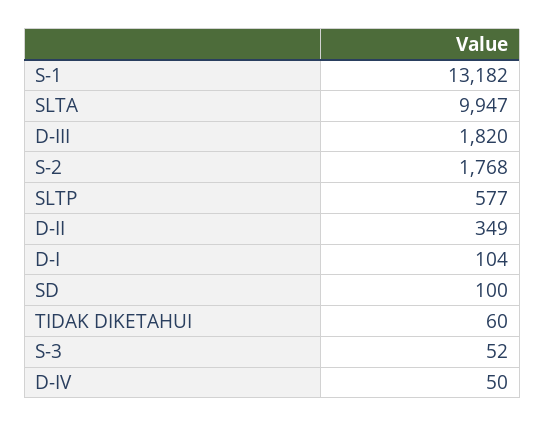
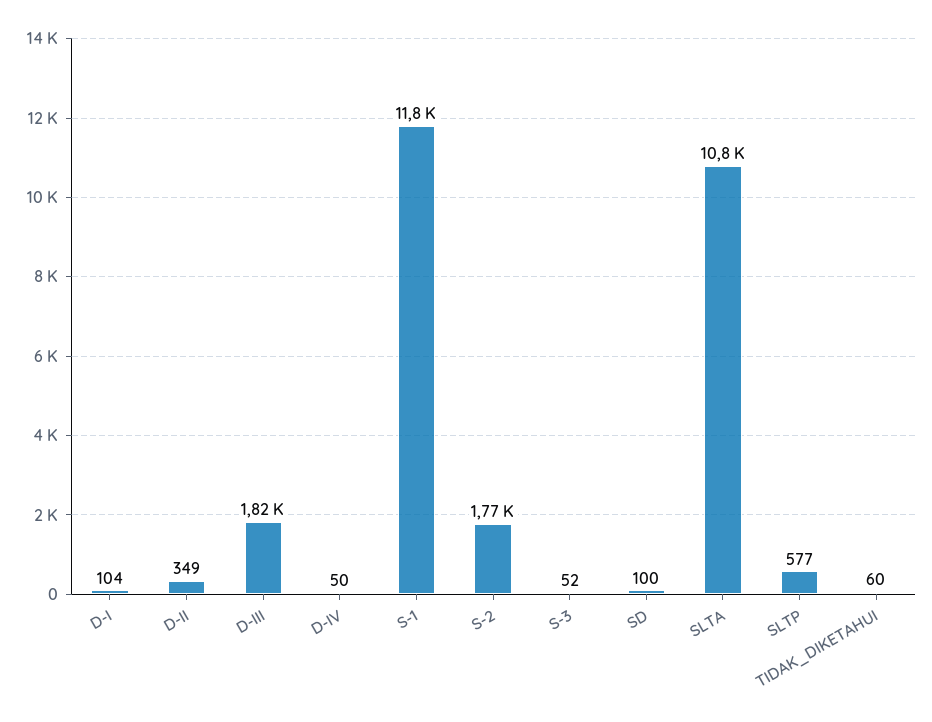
S-1: 13182 -> 11800
SLTA: 9947 -> 10800

